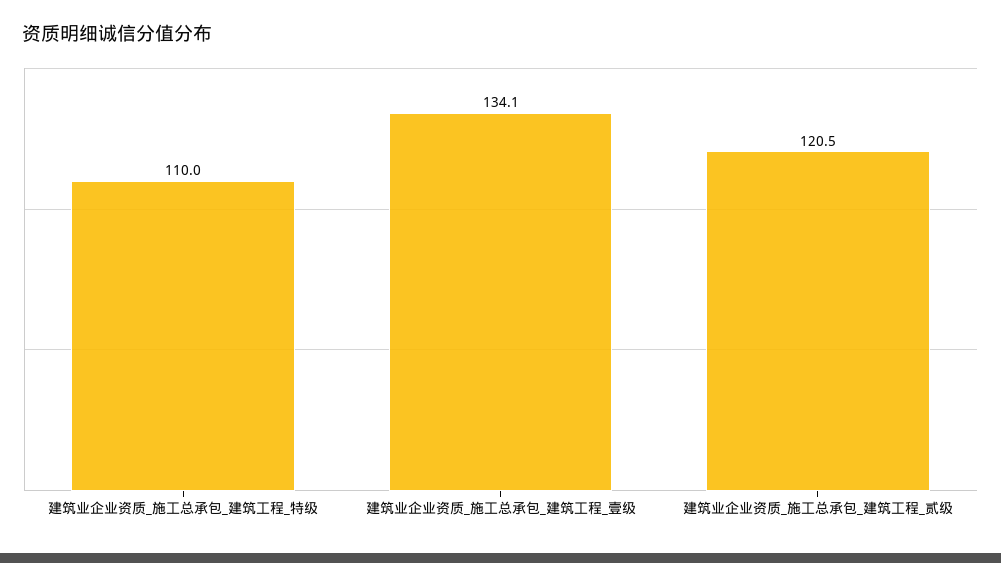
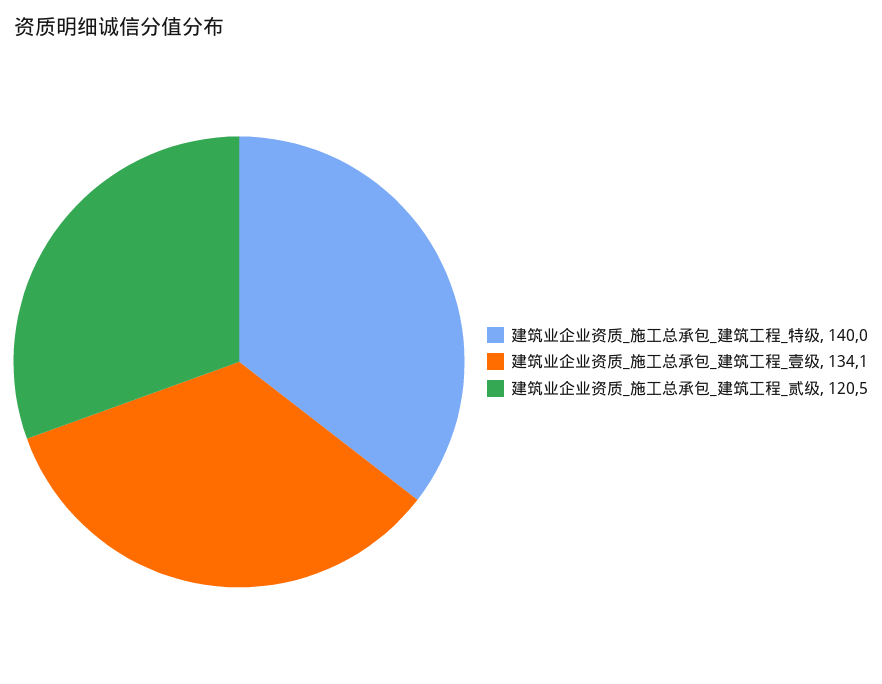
建筑业企业资质_施工总承包_建筑工程_特级: 110 -> 140

